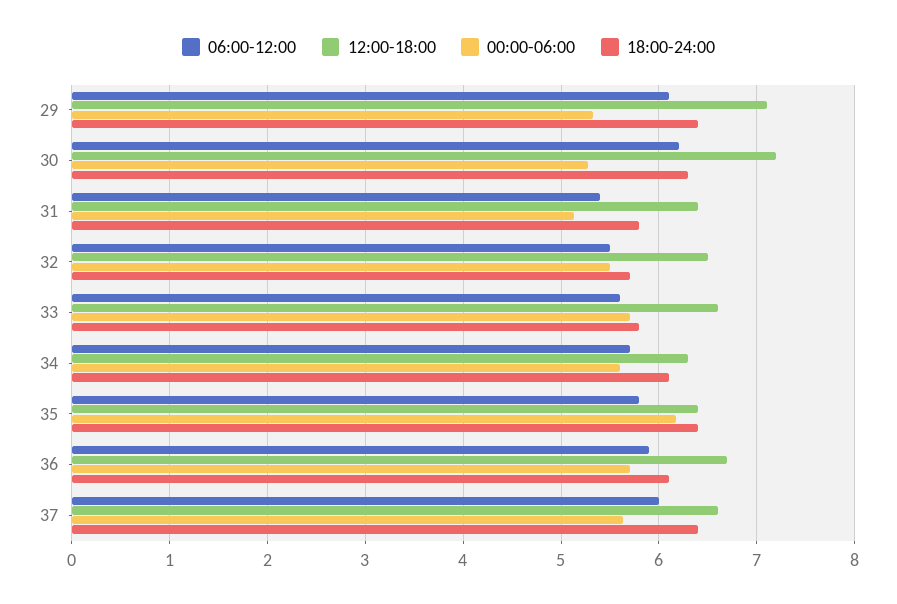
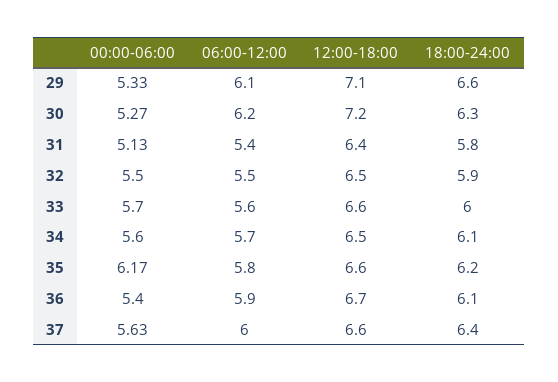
18:00-24:00, 29: 6.4 -> 6.6
18:00-24:00, 32: 5.7 -> 5.9
18:00-24:00, 33: 5.8 -> 6
12:00-18:00, 34: 6.3 -> 6.5
12:00-18:00, 35: 6.4 -> 6.6
18:00-24:00, 35: 6.4 -> 6.2
00:00-06:00, 36: 5.7 -> 5.4

